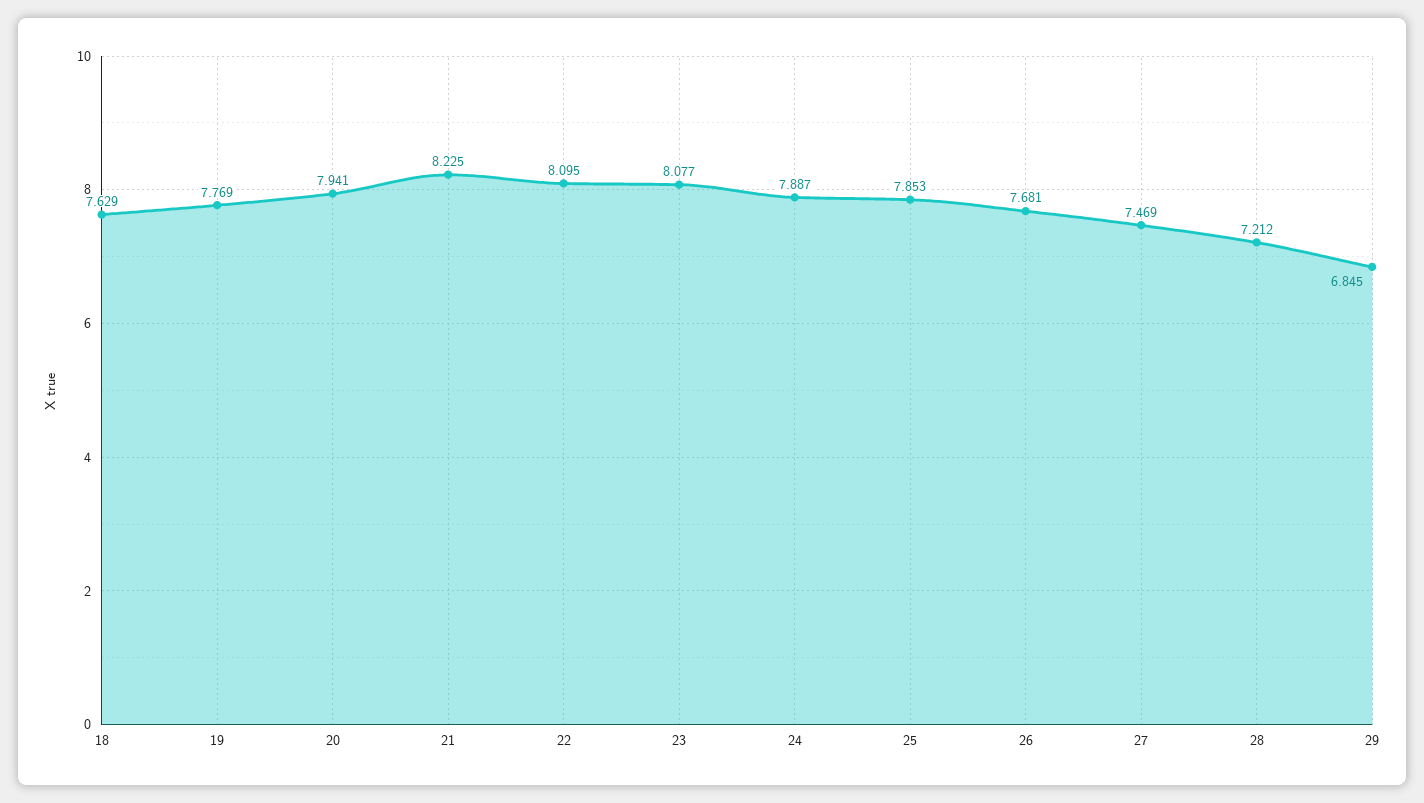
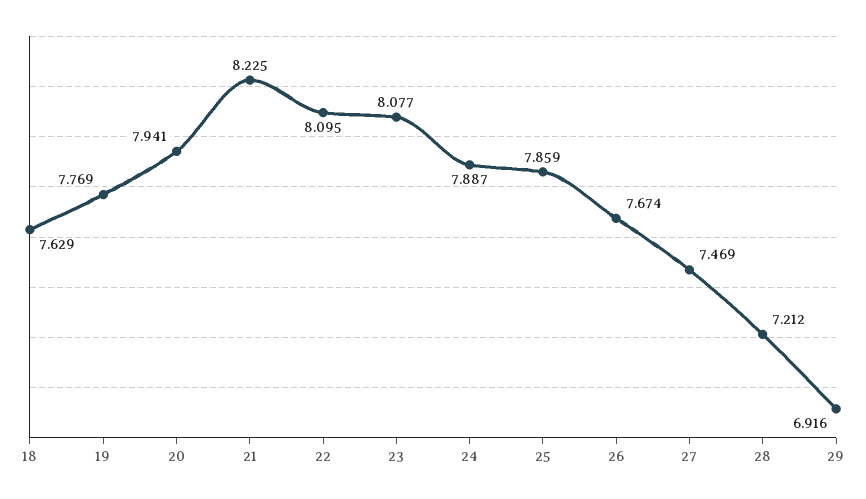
25: 7.853 -> 7.859
26: 7.681 -> 7.674
29: 6.845 -> 6.916

